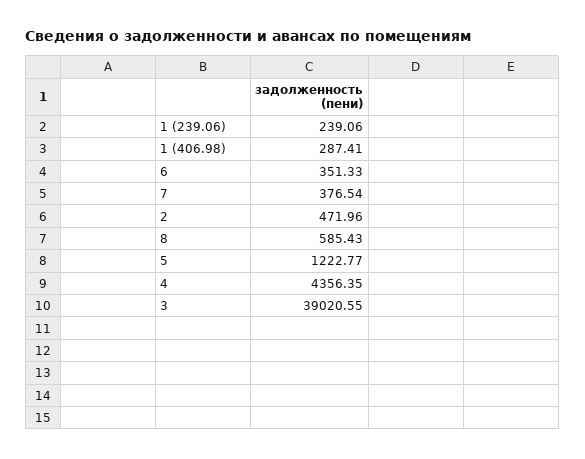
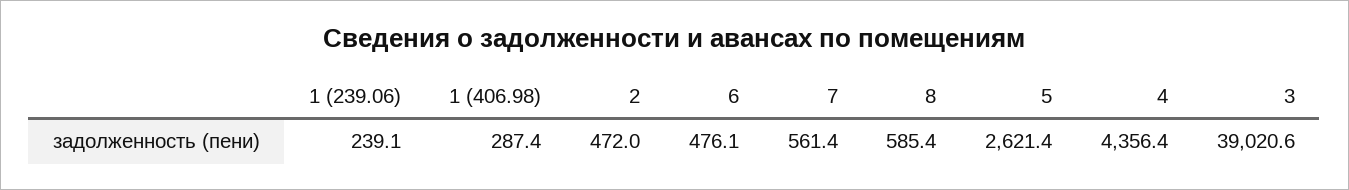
6: 351.33 -> 476.1
7: 376.54 -> 561.4
5: 1222.77 -> 2621.4

